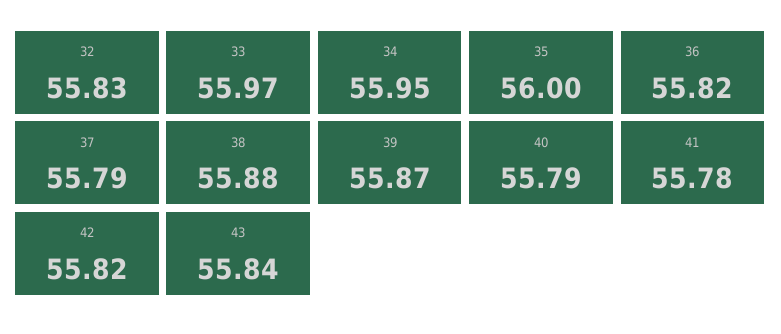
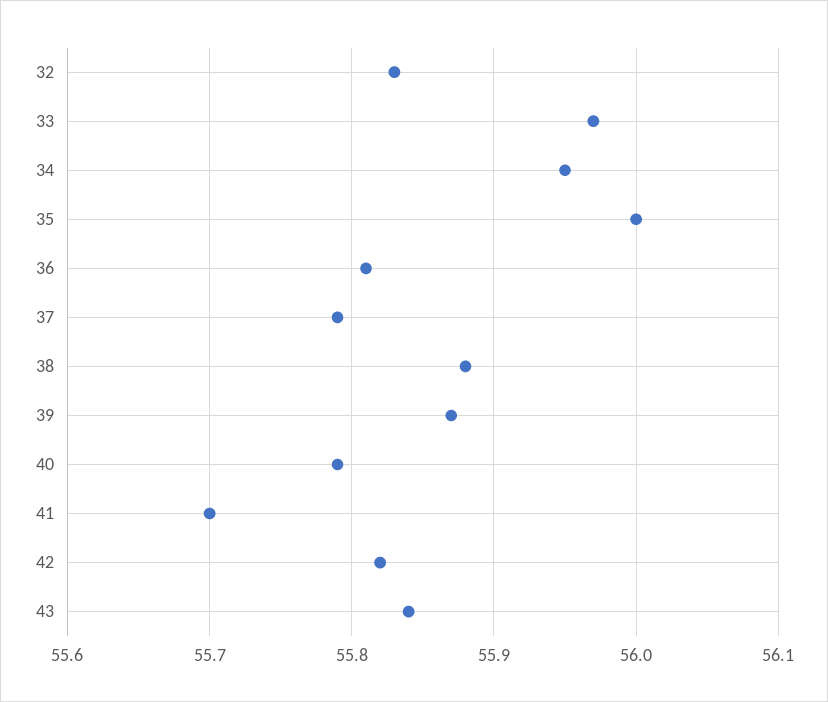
36: 55.82 -> 55.81
41: 55.78 -> 55.7

